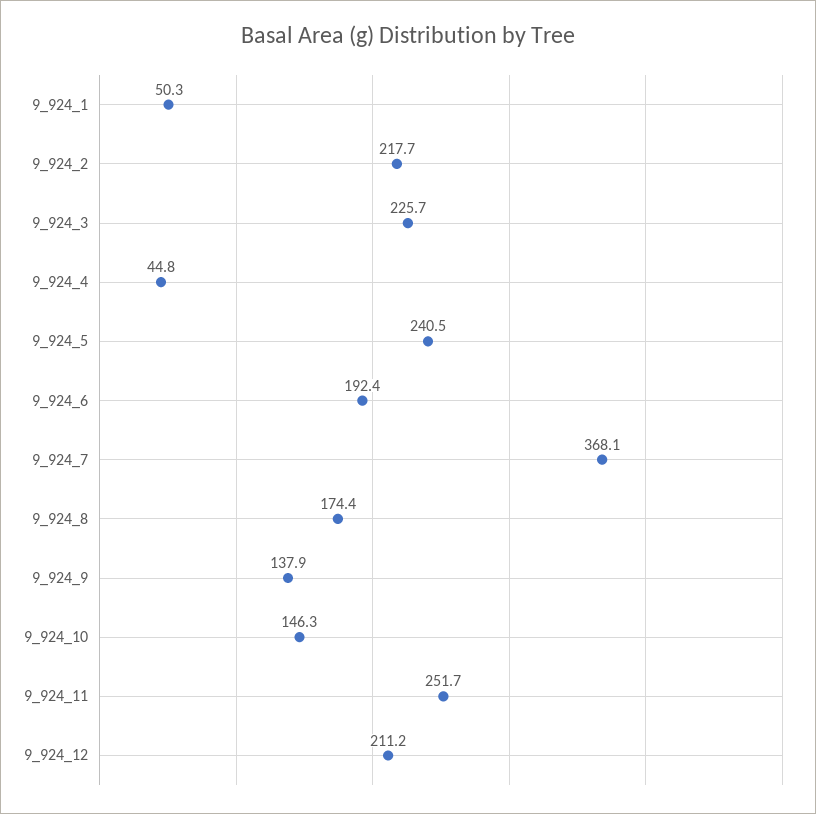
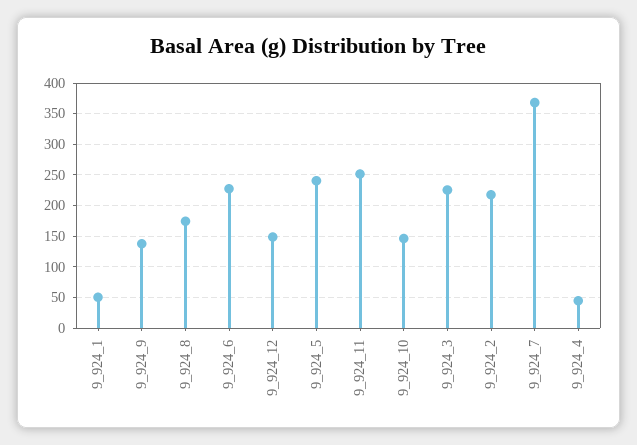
9_924_6: 192.4 -> 230
9_924_12: 211.2 -> 150

